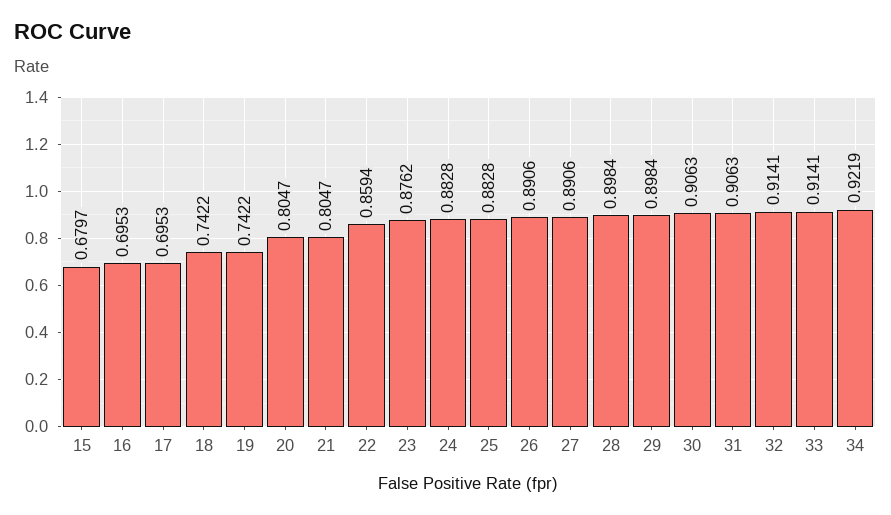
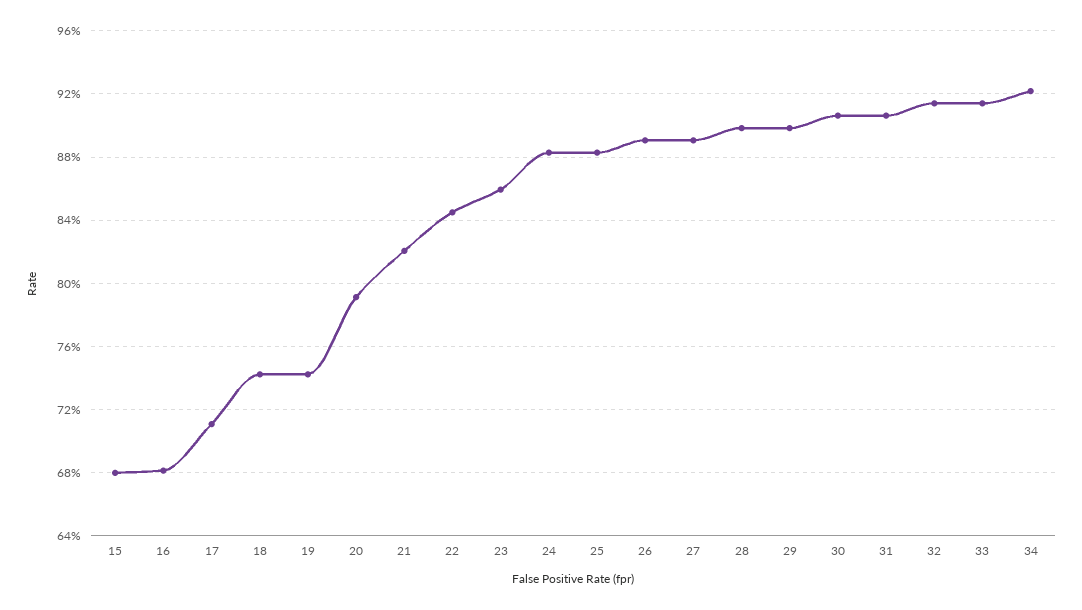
16: 0.6953 -> 0.68
17: 0.6953 -> 0.71
20: 0.8047 -> 0.79
21: 0.8047 -> 0.82
22: 0.8594 -> 0.845
23: 0.8762 -> 0.86

